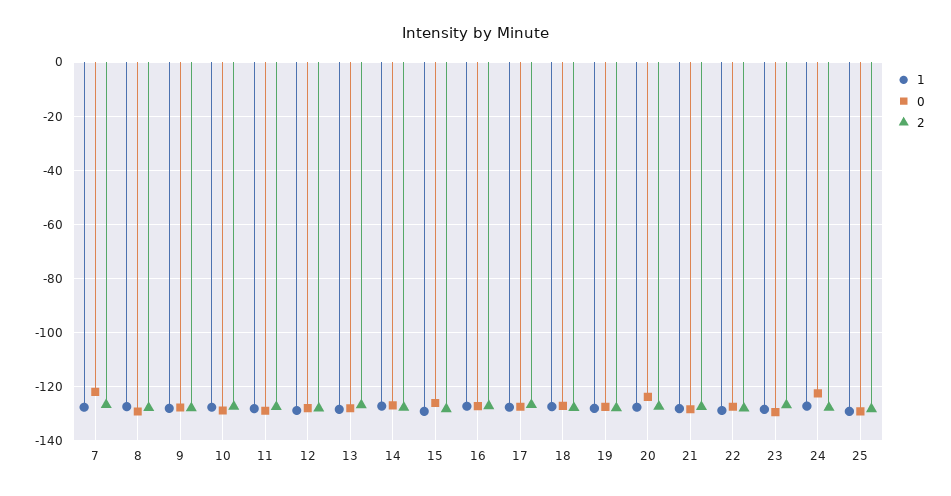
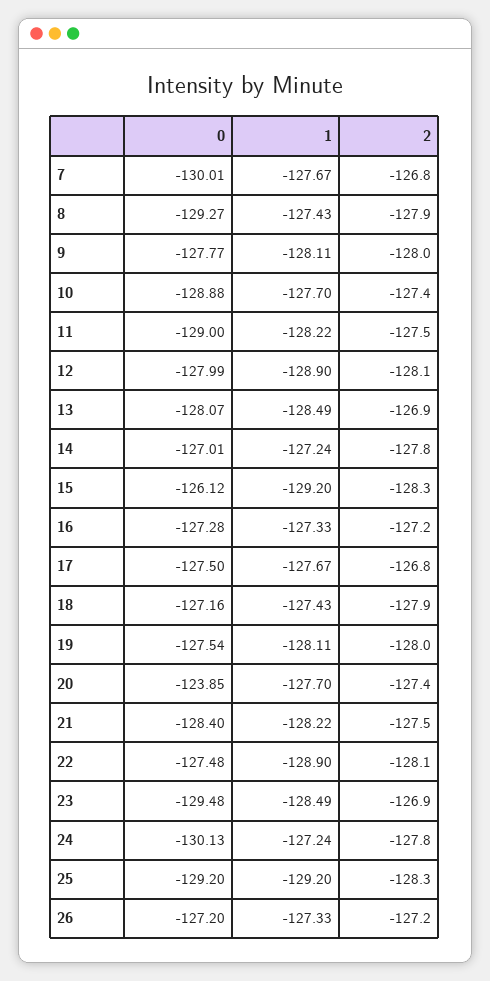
0, 7: -122.5 -> -130.01
0, 24: -122.5 -> -130.13
0, 26: none -> -127.2
1, 26: none -> -127.33
2, 26: none -> -127.2

